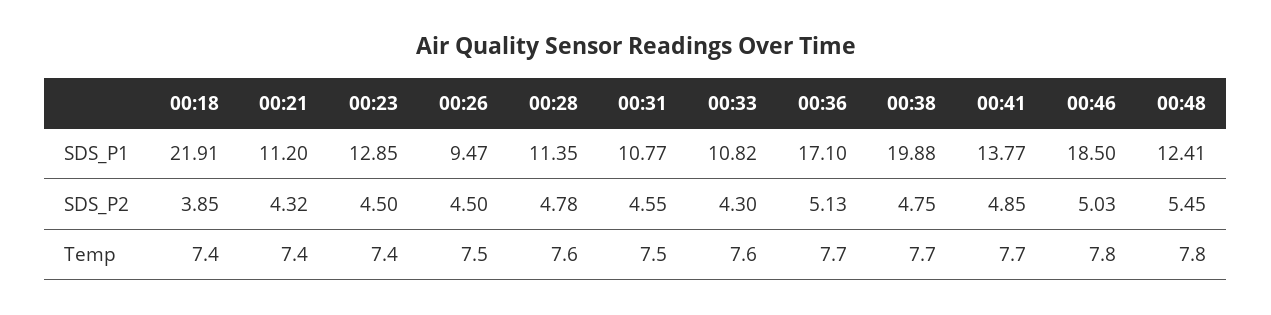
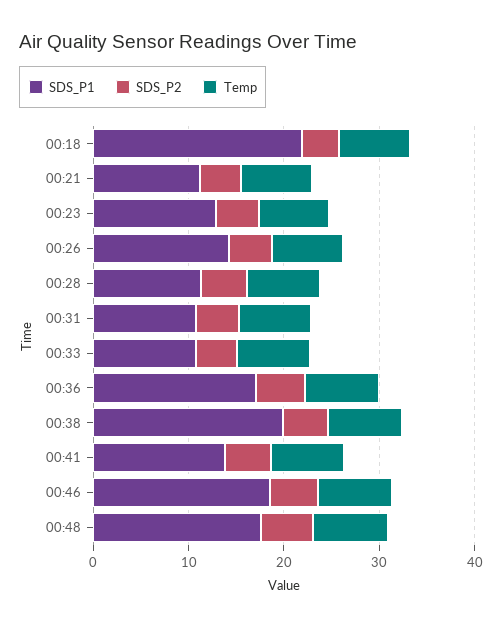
SDS_P1, 00:26: 9.47 -> 14
SDS_P1, 00:48: 12.41 -> 18

